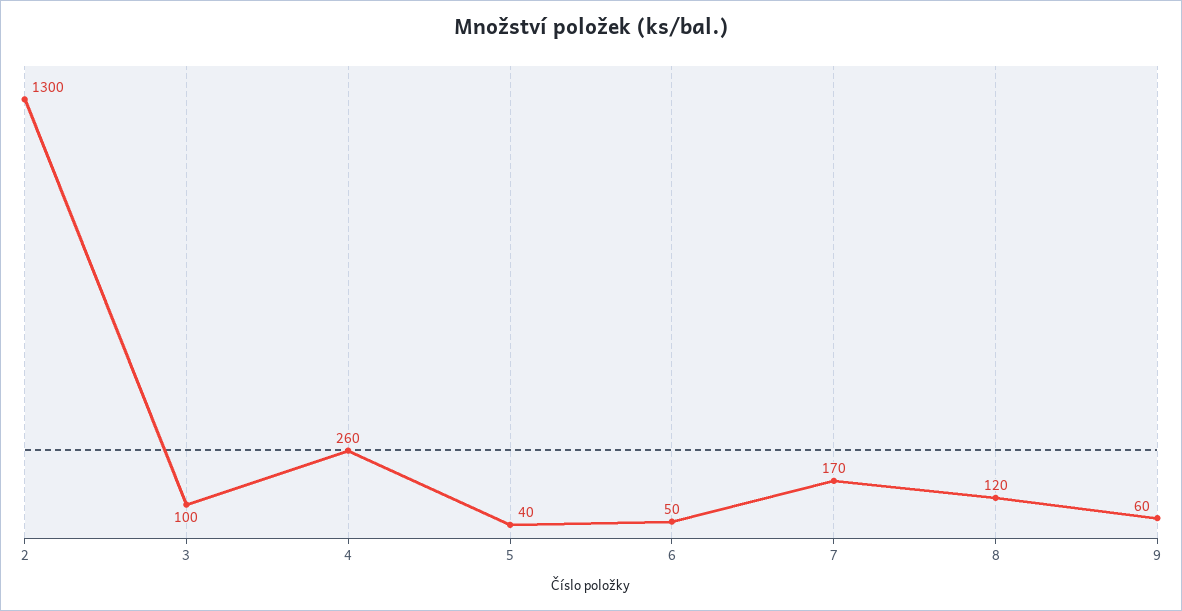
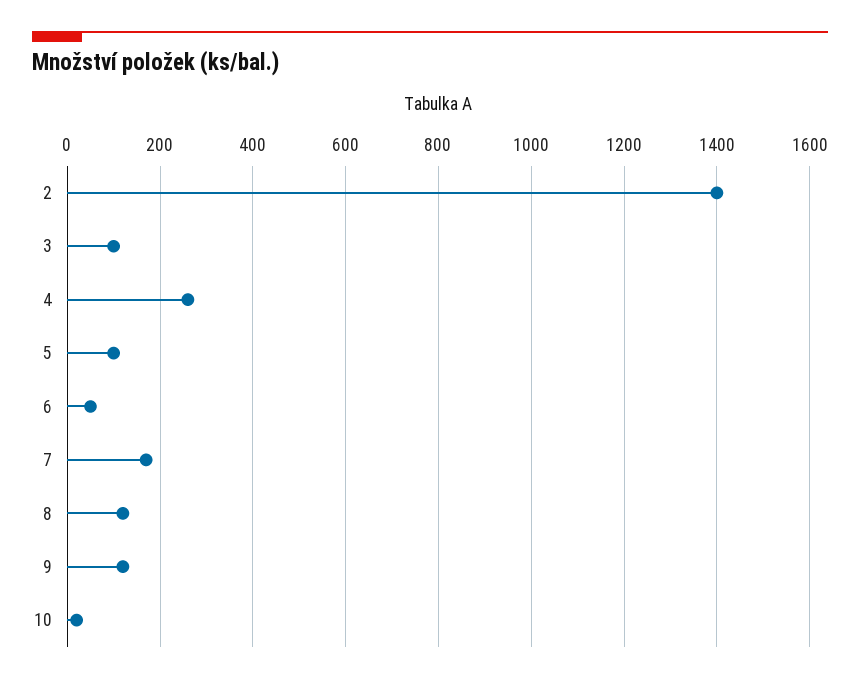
2: 1300 -> 1400
5: 40 -> 100
9: 60 -> 120
10: none -> 20

